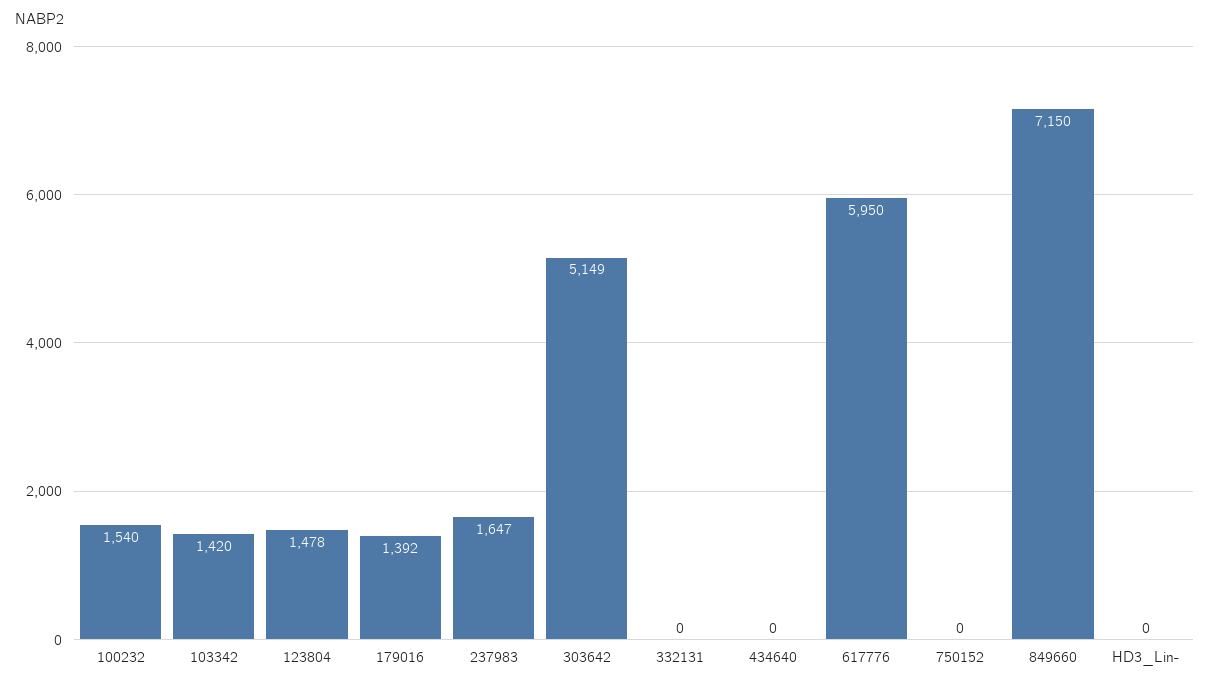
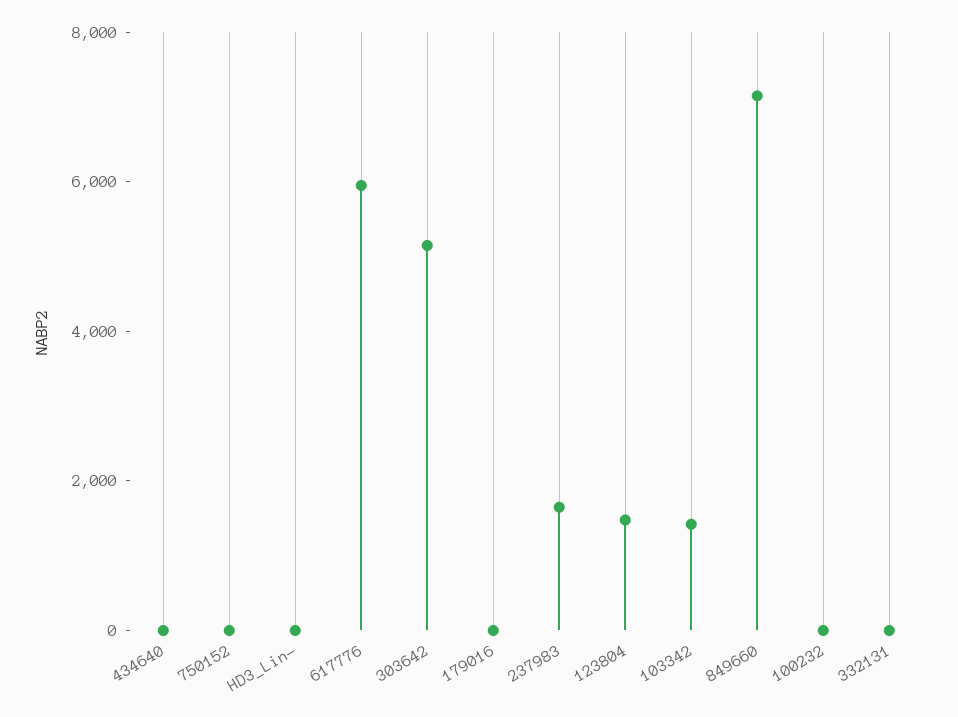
100232: 1540 -> 0
179016: 1392 -> 0

